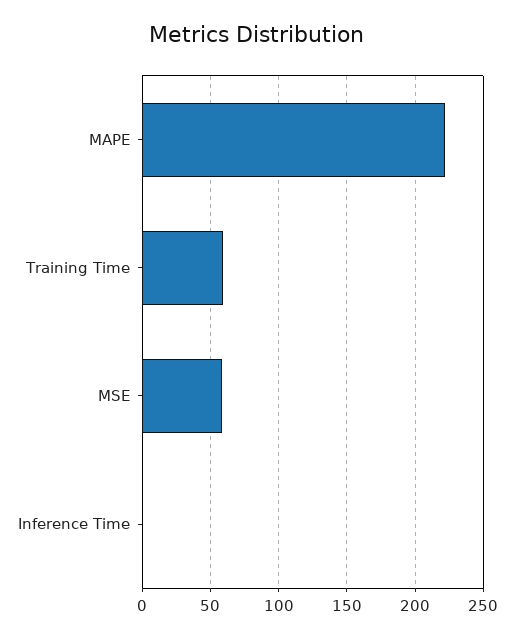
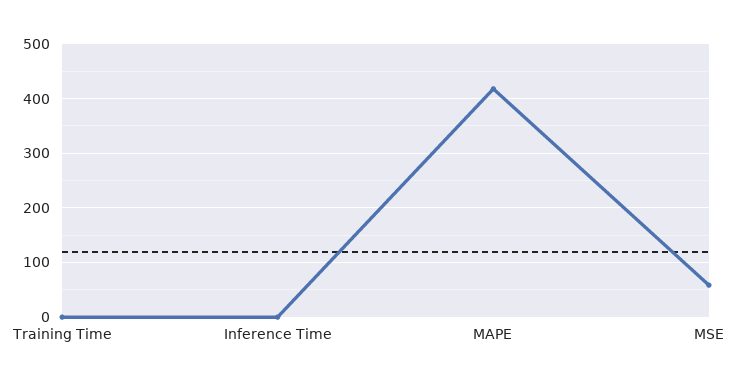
MAPE: 220 -> 420
Training Time: 60 -> 0

